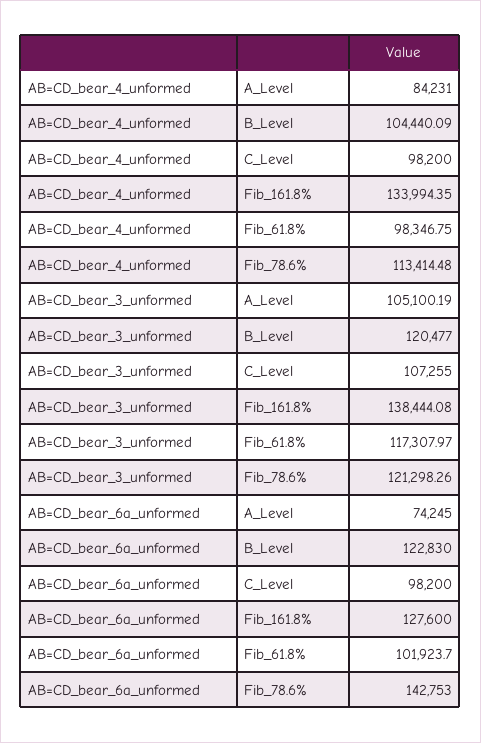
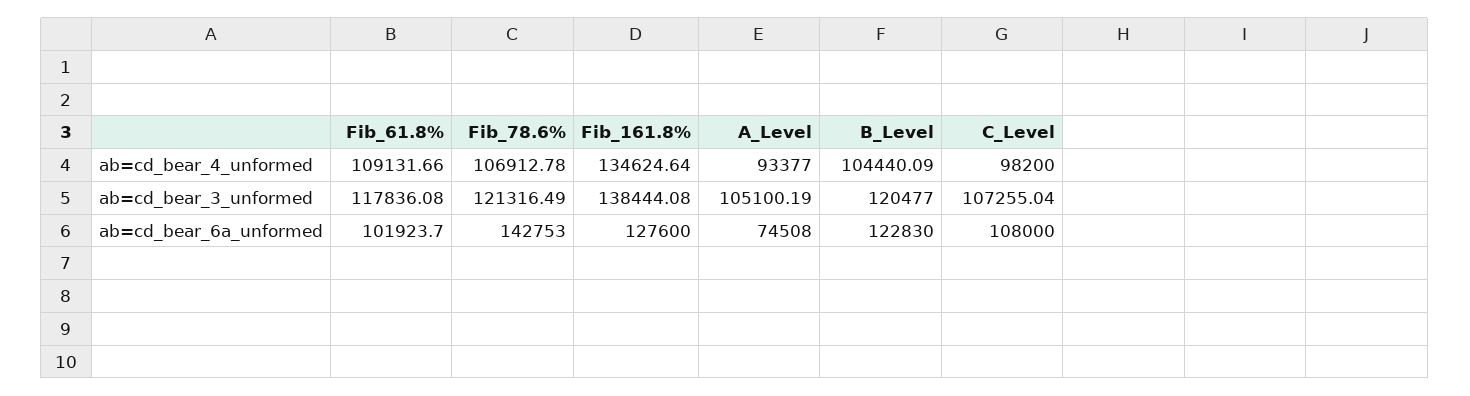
AB=CD_bear_4_unformed, A_Level: 84231 -> 93377
AB=CD_bear_4_unformed, Fib_161.8%: 133994.35 -> 134624.64
AB=CD_bear_4_unformed, Fib_61.8%: 98346.75 -> 109131.66
AB=CD_bear_4_unformed, Fib_78.6%: 113414.48 -> 106912.78
AB=CD_bear_3_unformed, C_Level: 107255 -> 107255.04
AB=CD_bear_3_unformed, Fib_61.8%: 117307.97 -> 117836.08
AB=CD_bear_3_unformed, Fib_78.6%: 121298.26 -> 121316.49
AB=CD_bear_6a_unformed, A_Level: 74245 -> 74508
AB=CD_bear_6a_unformed, C_Level: 98200 -> 108000

